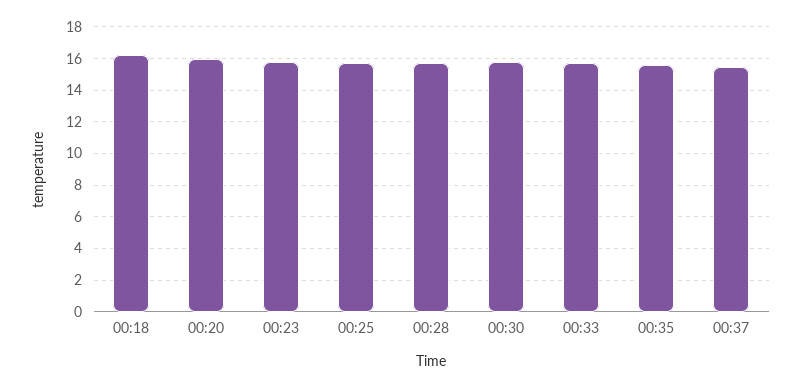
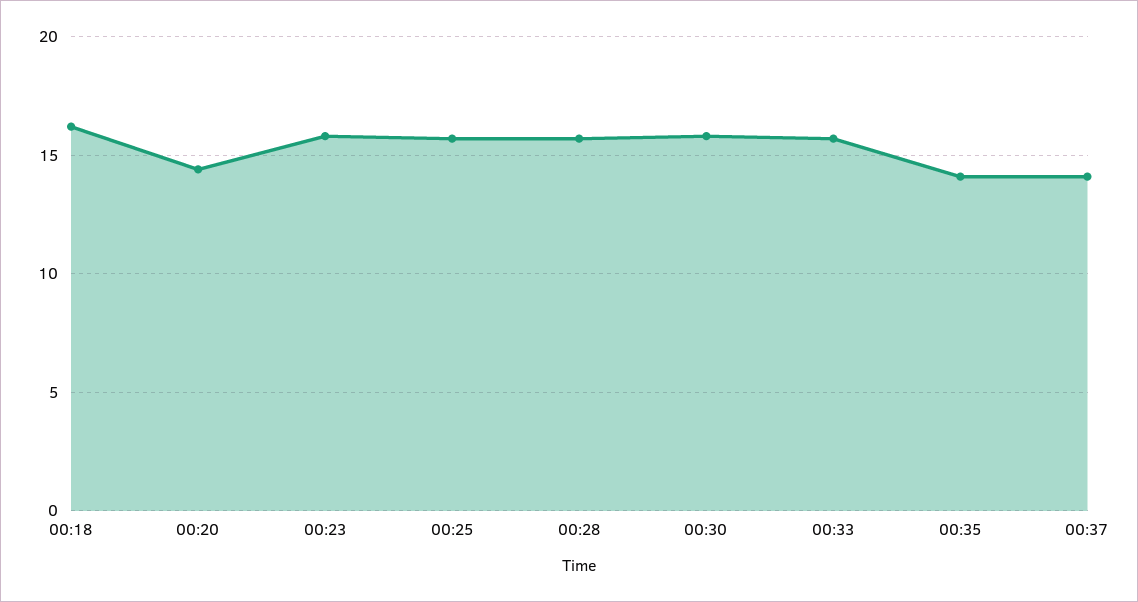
00:20: 16 -> 14.5
00:35: 15.5 -> 14
00:37: 15.5 -> 14

